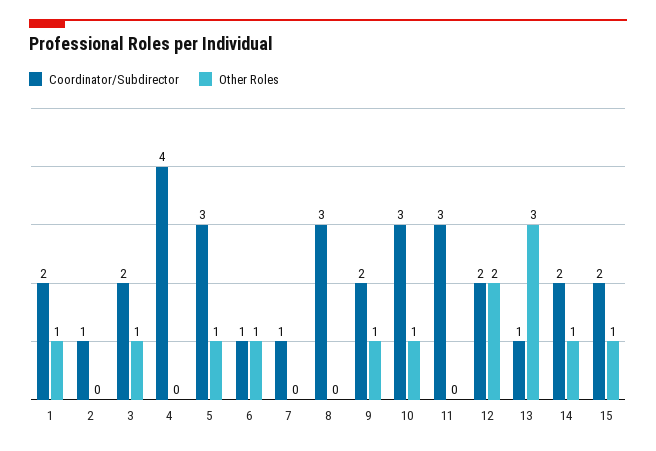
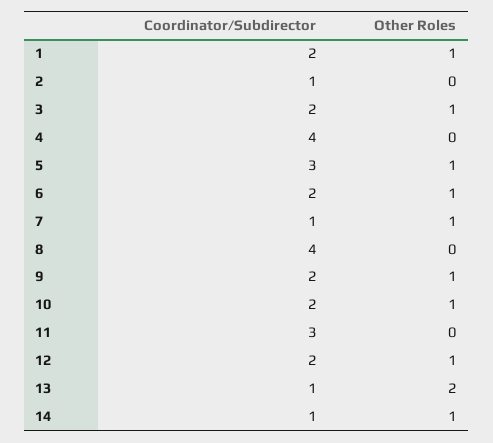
Coordinator/Subdirector, 6: 1 -> 2
Other Roles, 7: 0 -> 1
Coordinator/Subdirector, 8: 3 -> 4
Coordinator/Subdirector, 10: 3 -> 2
Other Roles, 12: 2 -> 1
Other Roles, 13: 3 -> 2
Coordinator/Subdirector, 14: 2 -> 1
Coordinator/Subdirector, 15: 2 -> none
Other Roles, 15: 1 -> none

